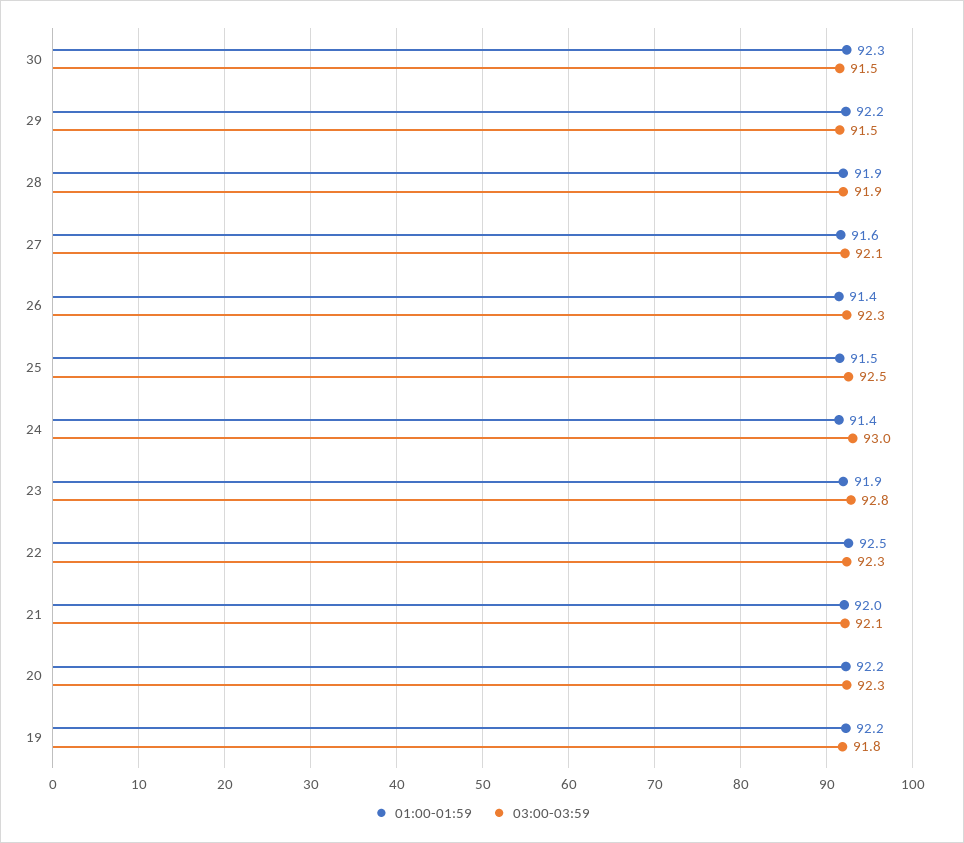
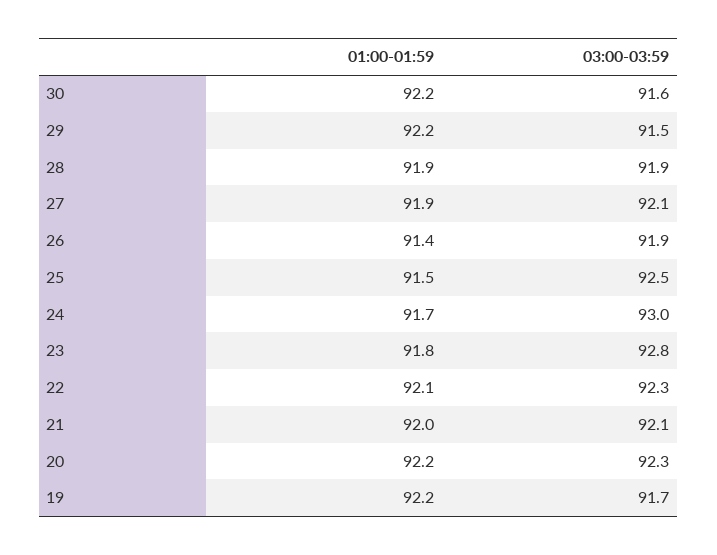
01:00-01:59, 30: 92.3 -> 92.2
03:00-03:59, 30: 91.5 -> 91.6
01:00-01:59, 27: 91.6 -> 91.9
03:00-03:59, 26: 92.3 -> 91.9
01:00-01:59, 24: 91.4 -> 91.7
01:00-01:59, 23: 91.9 -> 91.8
01:00-01:59, 22: 92.5 -> 92.1
03:00-03:59, 19: 91.8 -> 91.7

